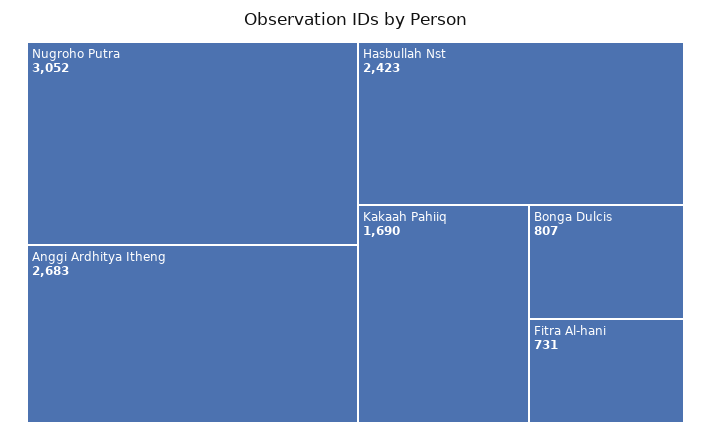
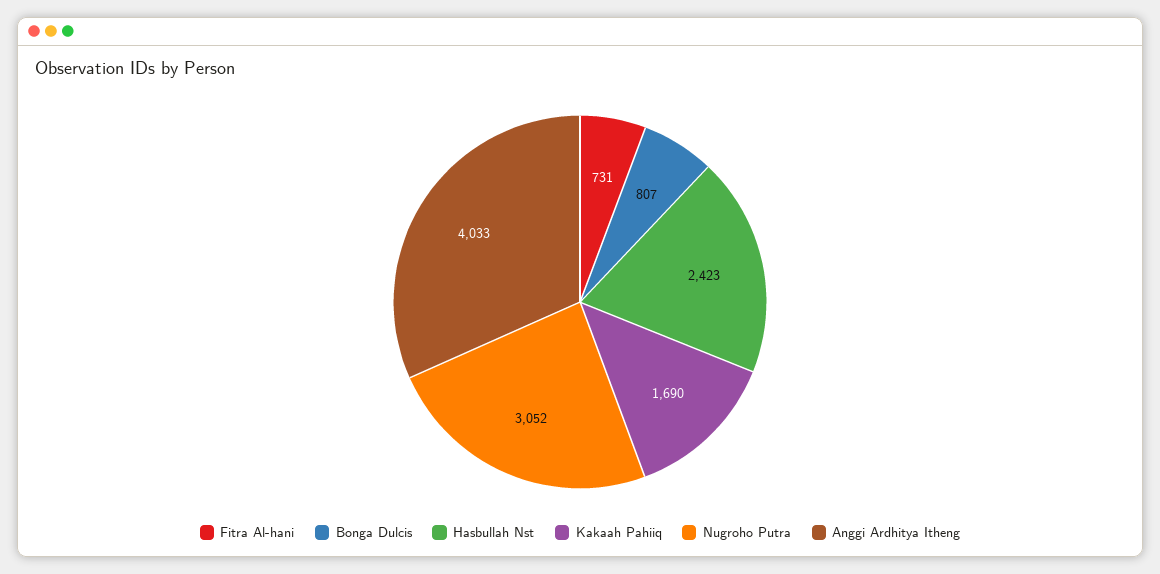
Anggi Ardhitya Itheng: 2683 -> 4033

